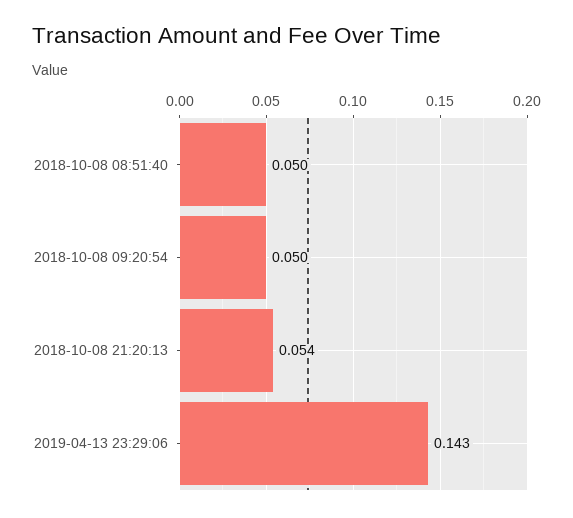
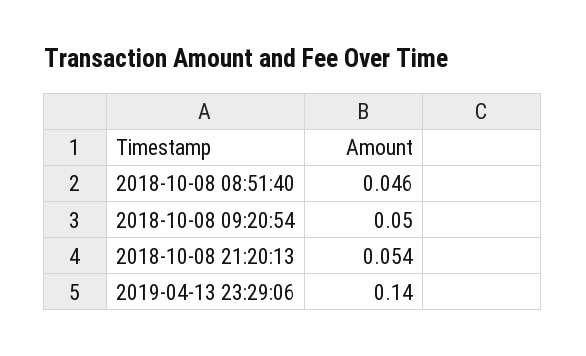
2018-10-08 08:51:40: 0.05 -> 0.046
2019-04-13 23:29:06: 0.143 -> 0.14

